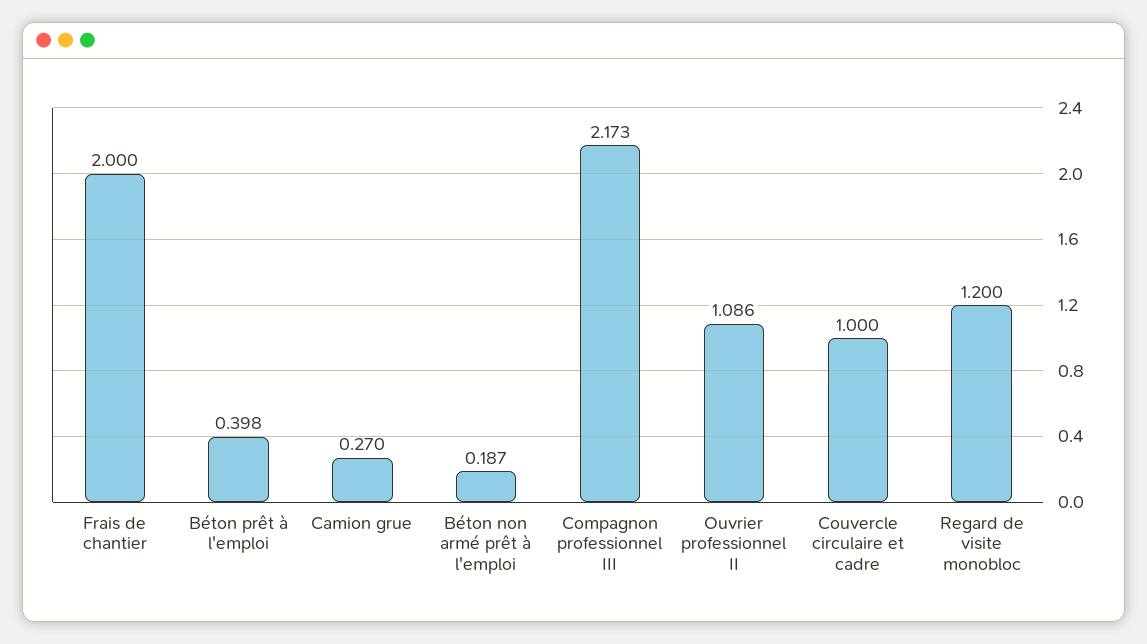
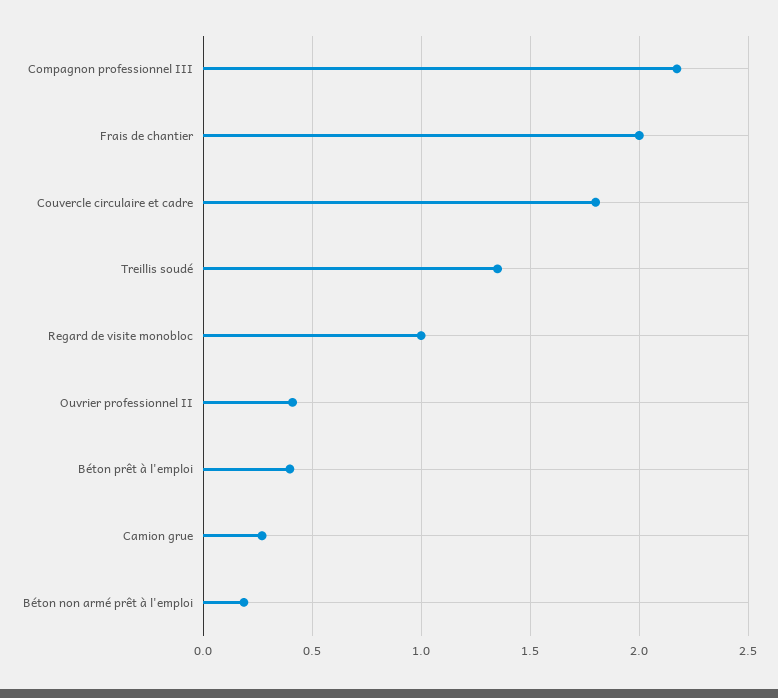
Ouvrier professionnel II: 1.086 -> 0.4
Couvercle circulaire et cadre: 1 -> 1.8
Regard de visite monobloc: 1.2 -> 1
Treillis soudé: none -> 1.35

